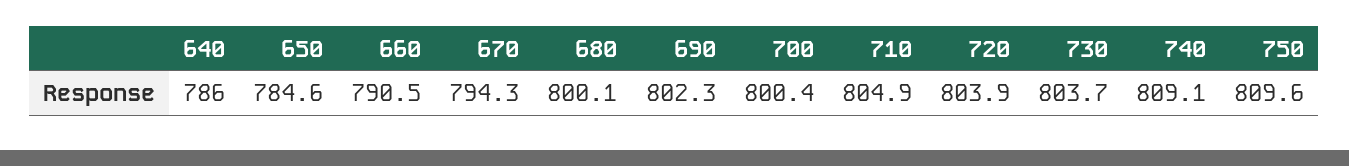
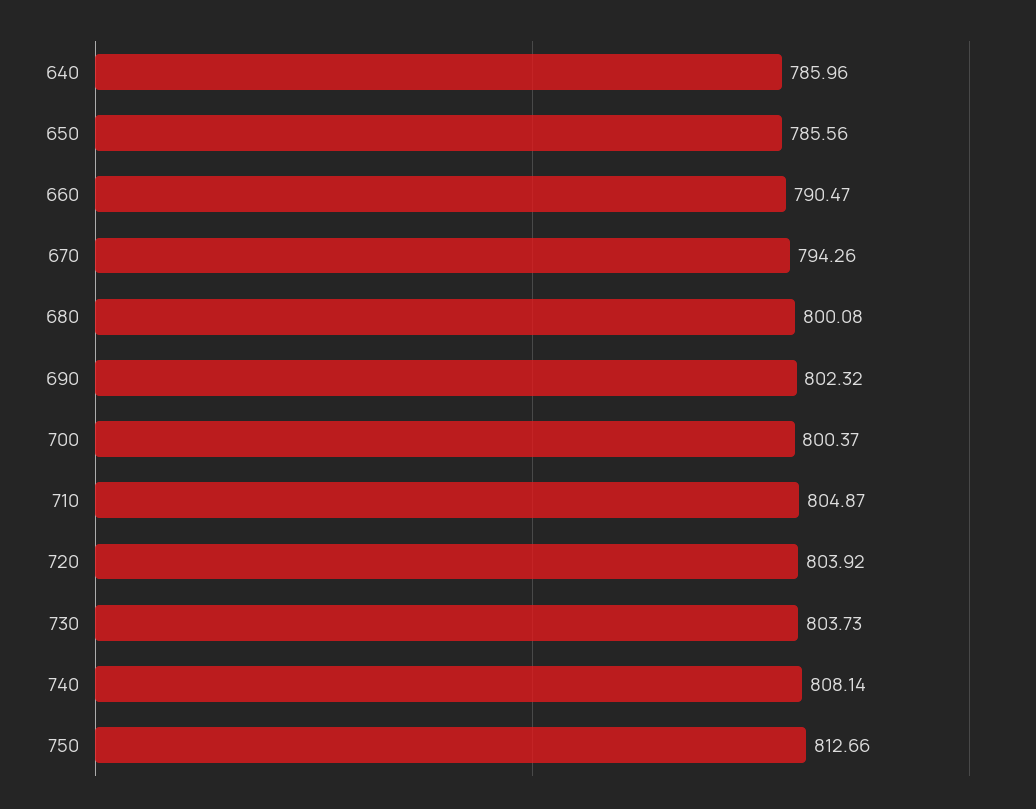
650: 784.6 -> 785.56
740: 809.1 -> 808.14
750: 809.6 -> 812.66

